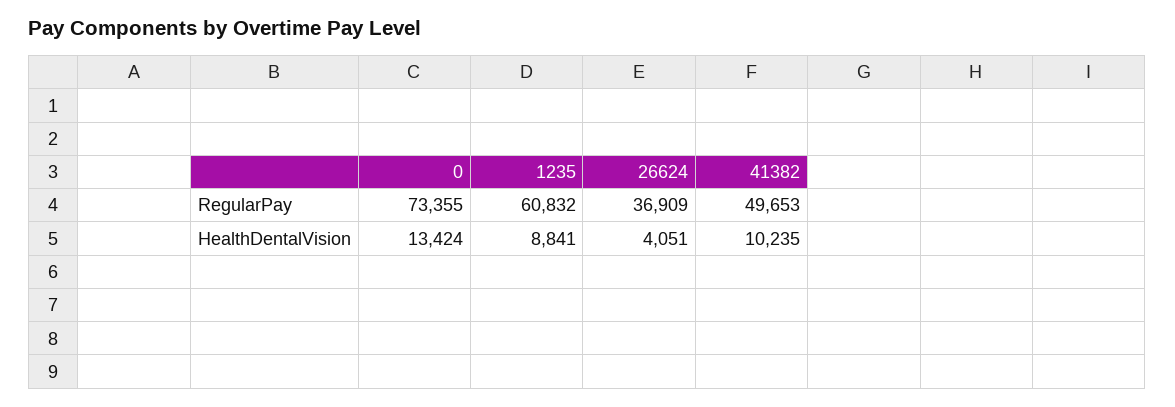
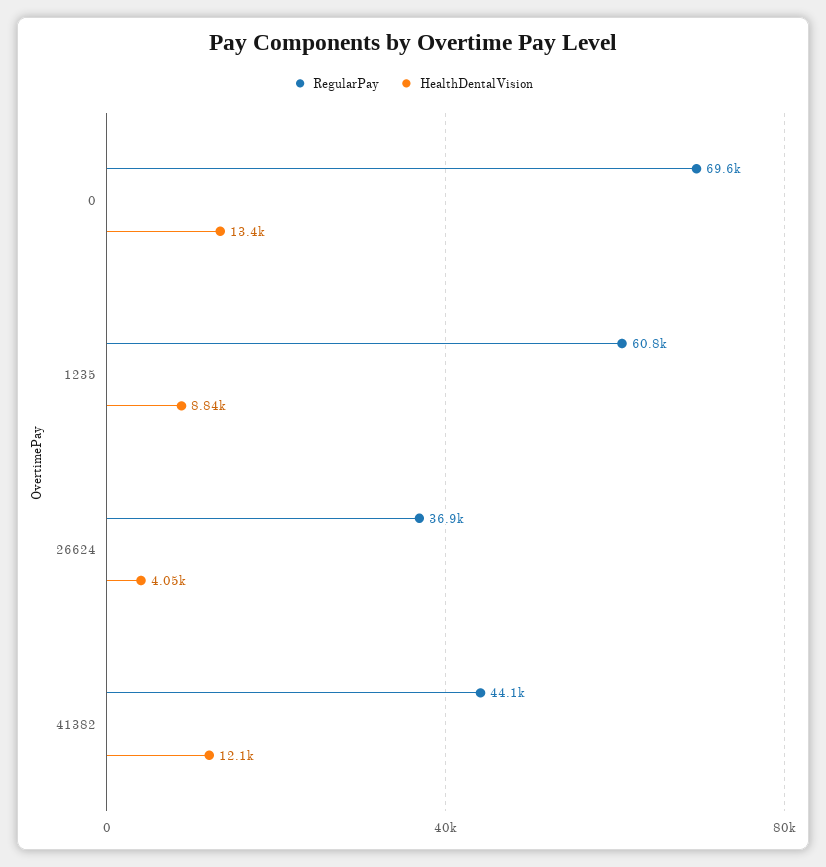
RegularPay, 0: 73355 -> 69600
RegularPay, 41382: 49653 -> 44100
HealthDentalVision, 41382: 10235 -> 12100

